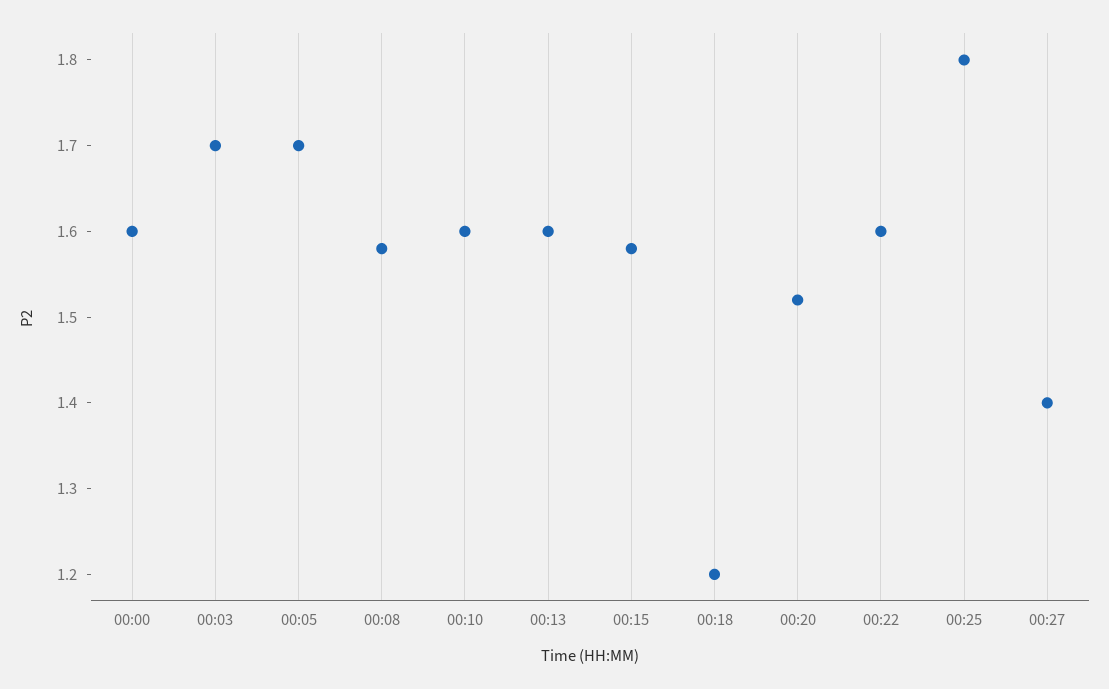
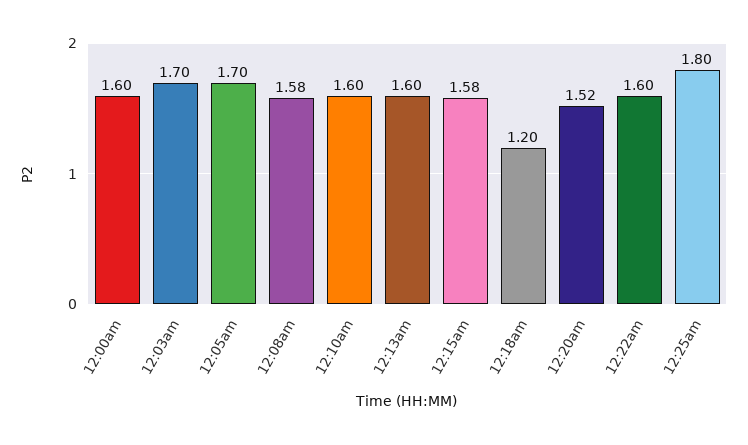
00:27: 1.4 -> none

